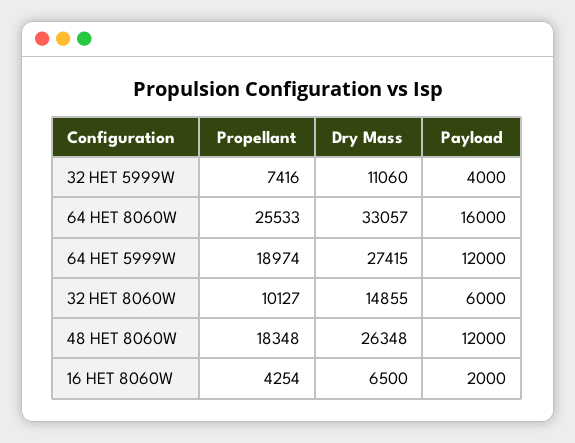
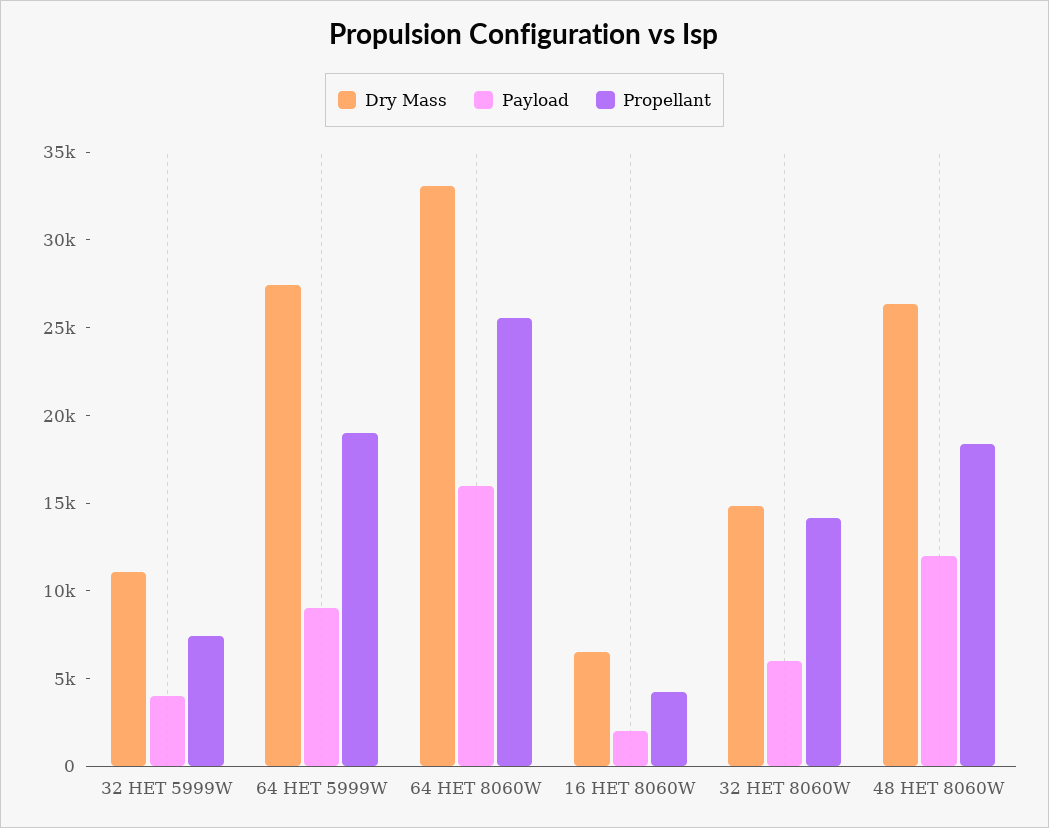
Payload, 64 HET 5999W: 12000 -> 9000
Propellant, 32 HET 8060W: 10127 -> 14000

